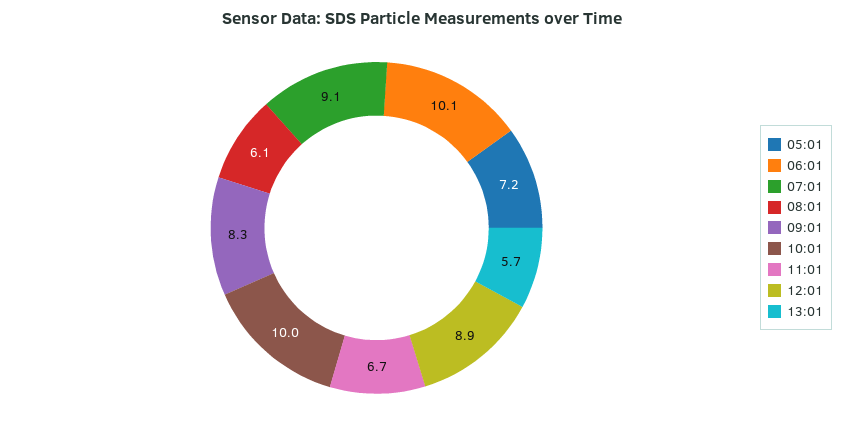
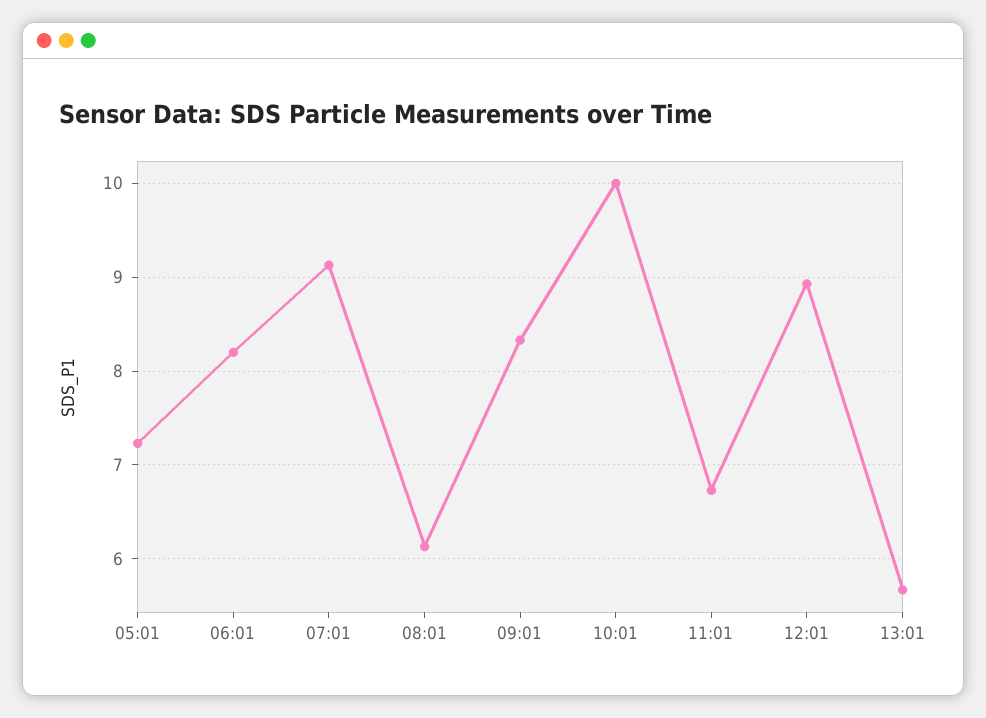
06:01: 10.1 -> 8.2

